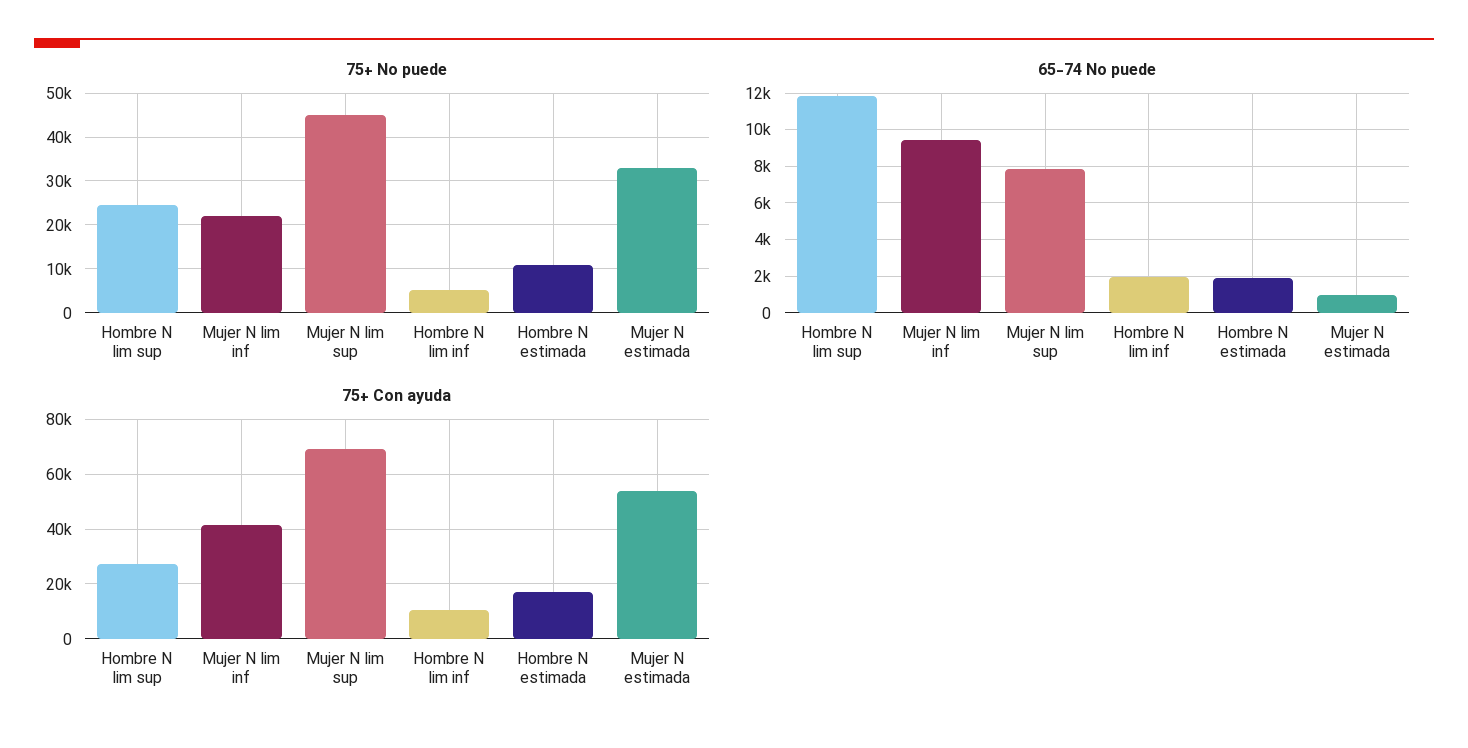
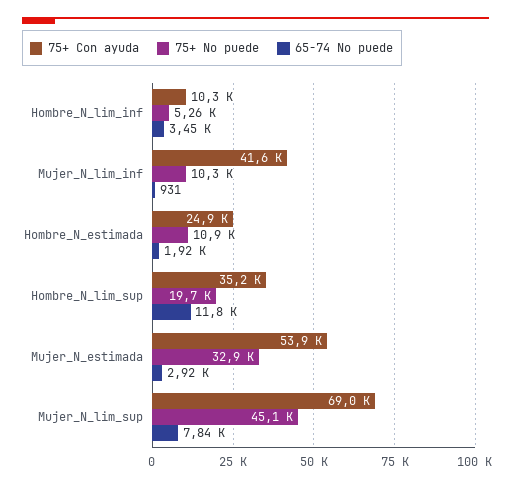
75+ No puede, Hombre N lim sup: 24000 -> 19700
75+ No puede, Mujer N lim inf: 22000 -> 10300
65-74 No puede, Mujer N lim inf: 9500 -> 931
65-74 No puede, Hombre N lim inf: 2000 -> 3450
65-74 No puede, Mujer N estimada: 1000 -> 2920
75+ Con ayuda, Hombre N lim sup: 27500 -> 35200
75+ Con ayuda, Hombre N estimada: 17500 -> 24900

